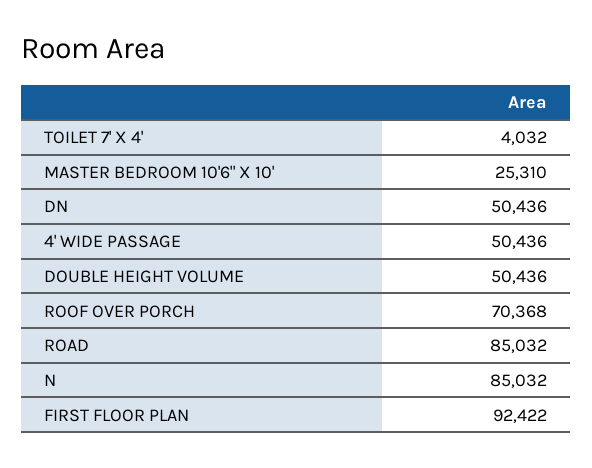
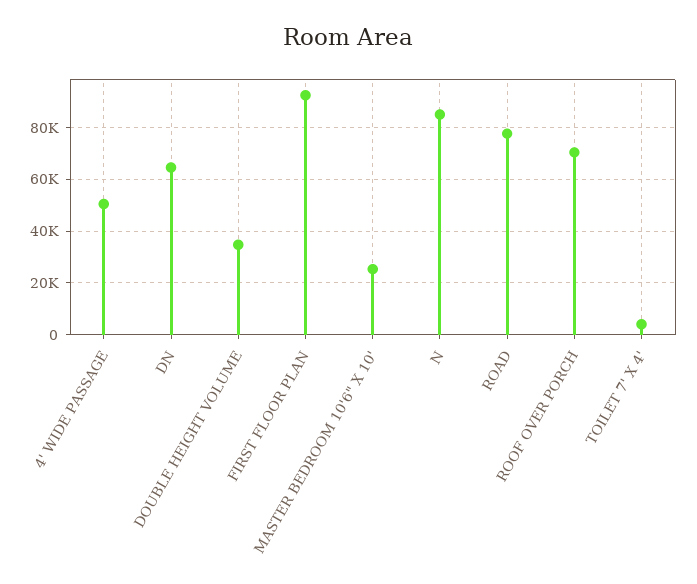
DN: 50436 -> 65000
DOUBLE HEIGHT VOLUME: 50436 -> 35000
ROAD: 85032 -> 77500

